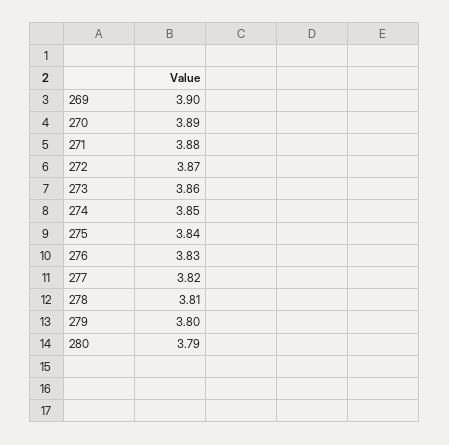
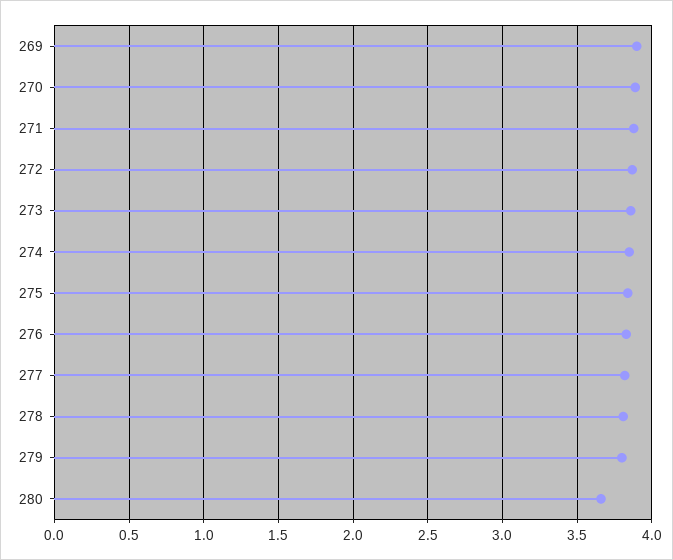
280: 3.79 -> 3.65

